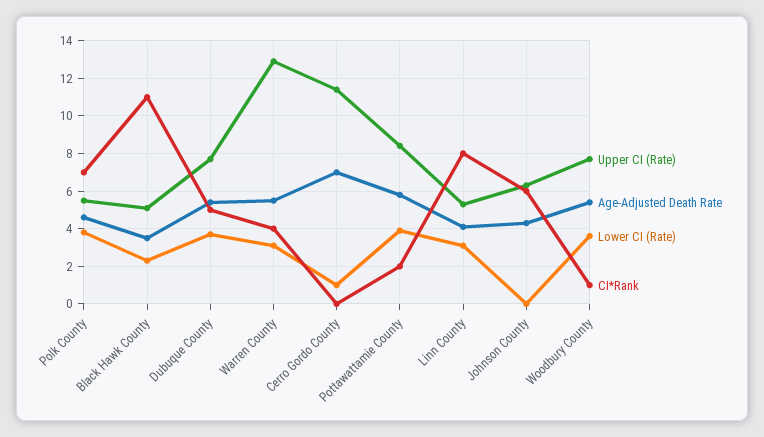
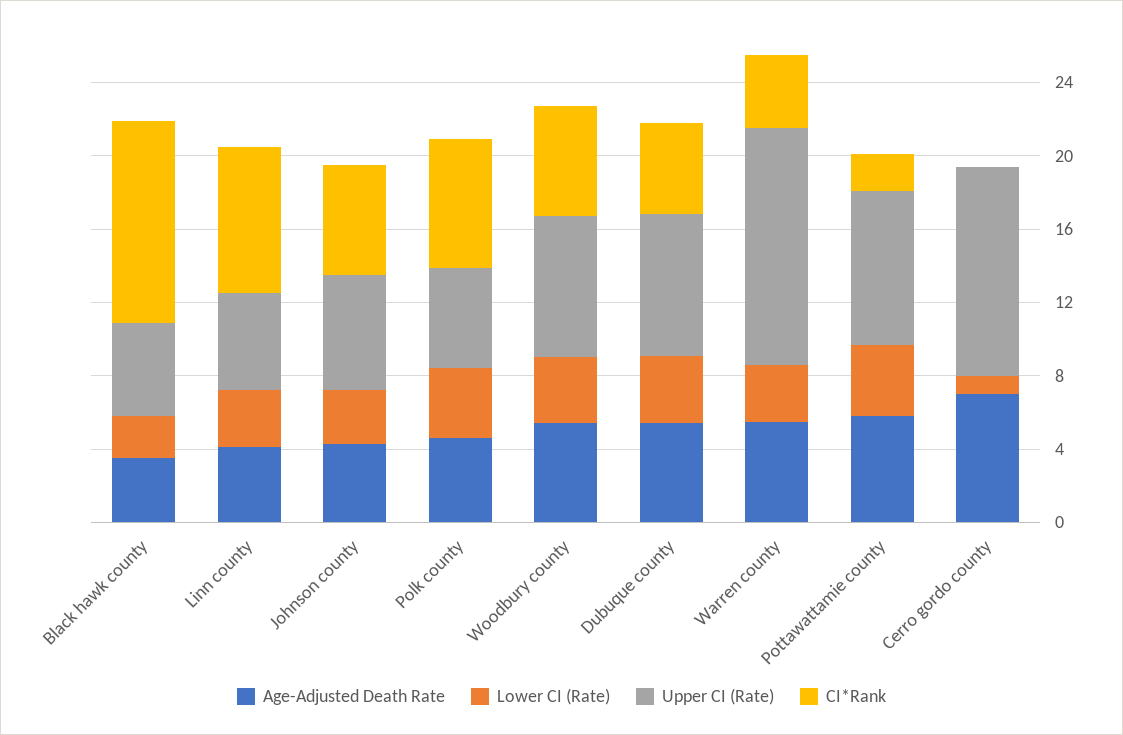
Lower CI (Rate), Johnson County: 0 -> 3
CI*Rank, Woodbury County: 1 -> 6

